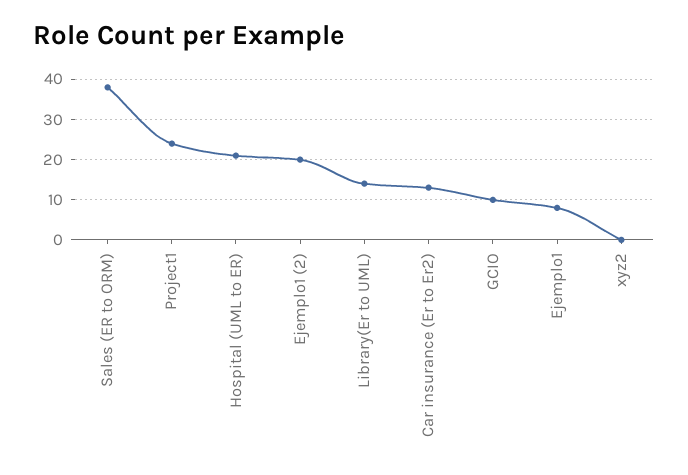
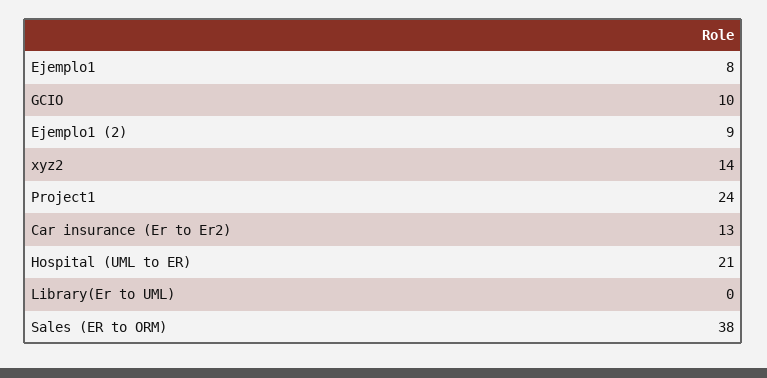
Ejemplo1 (2): 20 -> 9
Library(Er to UML): 15 -> 0
xyz2: 0 -> 14

